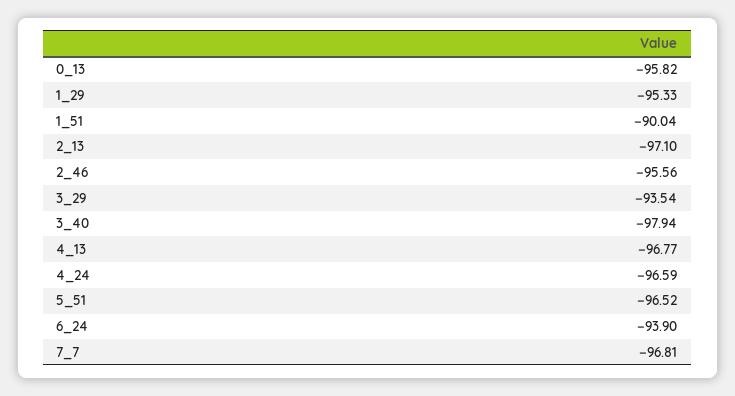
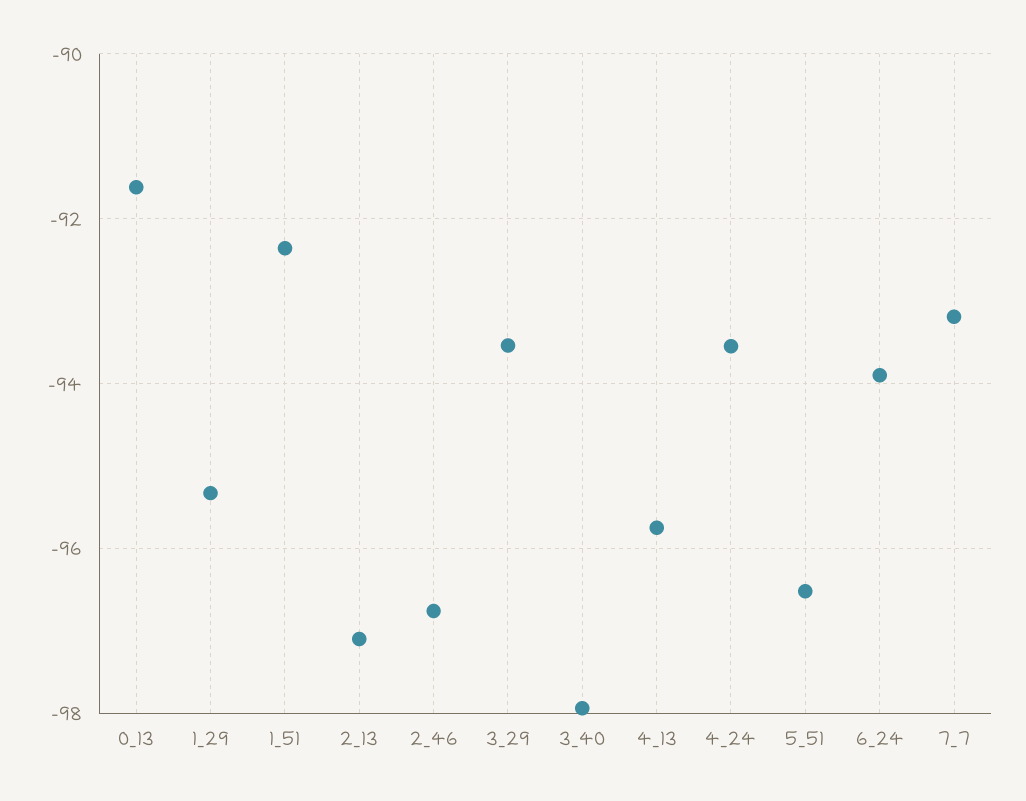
0_13: -95.82 -> -91.6
1_51: -90.04 -> -92.4
2_46: -95.56 -> -96.8
4_13: -96.77 -> -95.8
4_24: -96.59 -> -93.6
7_7: -96.81 -> -93.2

